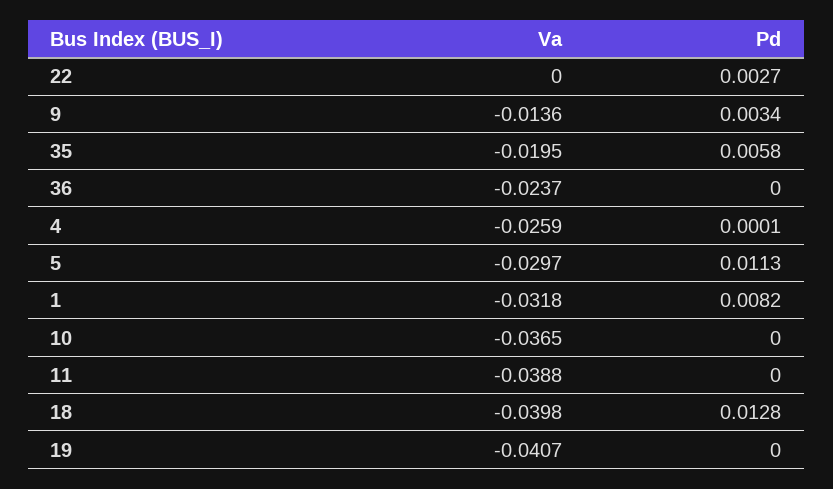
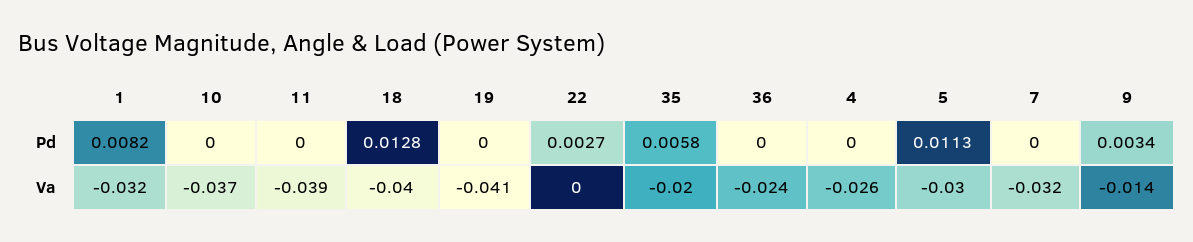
Pd, 4: 0.0001 -> 0
Pd, 7: none -> 0
Va, 7: none -> -0.032

